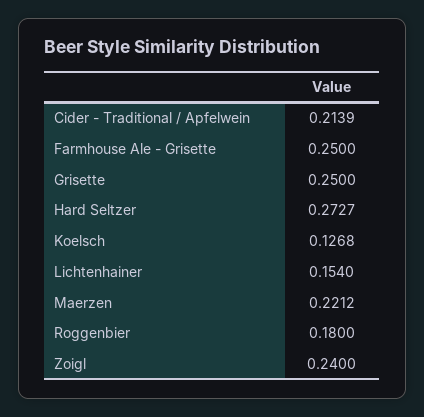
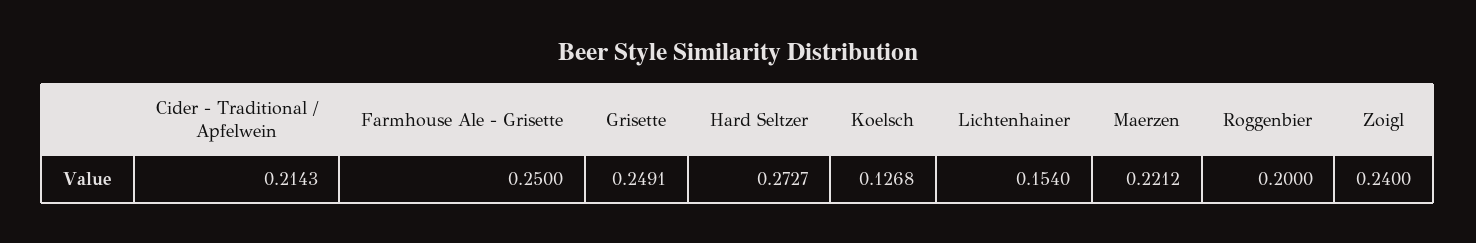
Cider - Traditional / Apfelwein: 0.2139 -> 0.2143
Grisette: 0.25 -> 0.2491
Roggenbier: 0.18 -> 0.2

